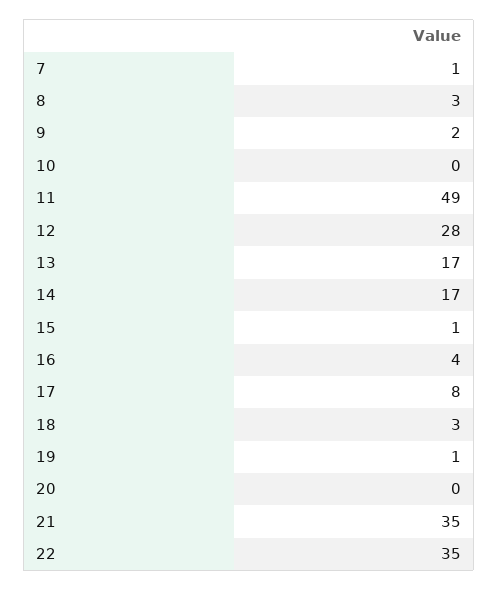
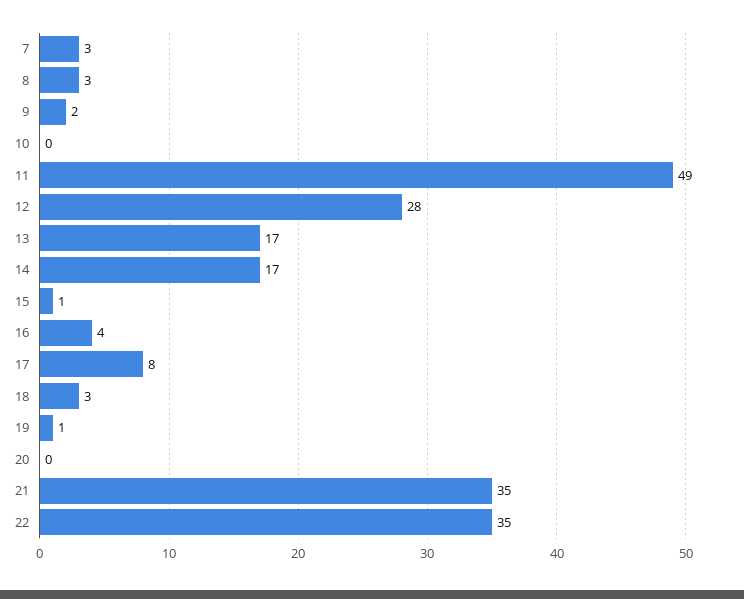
7: 1 -> 3

